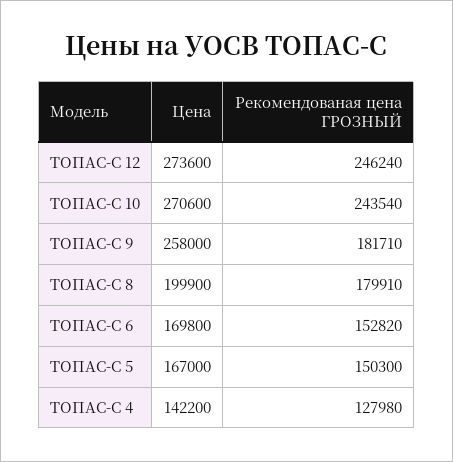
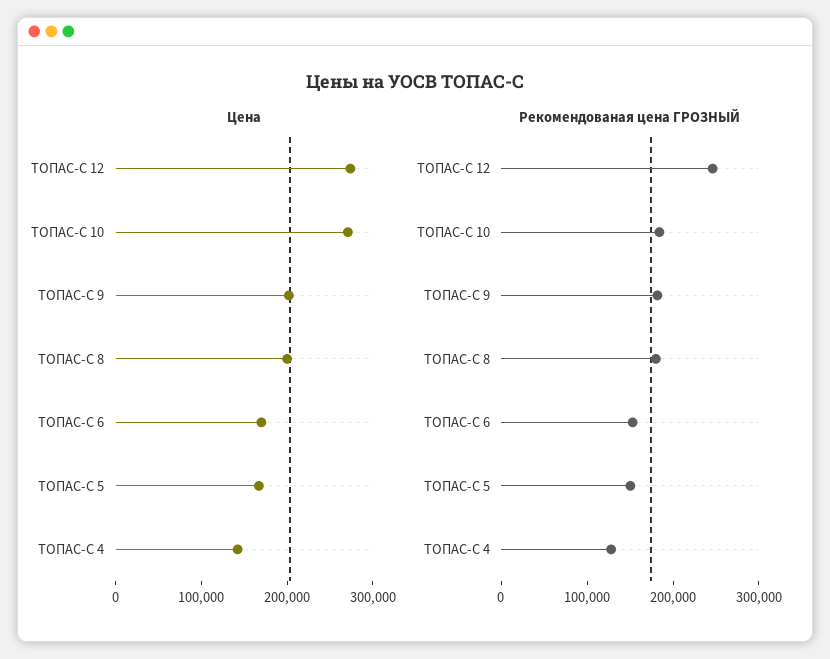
Рекомендованая цена ГРОЗНЫЙ, ТОПАС-С 10: 243540 -> 180000
Цена, ТОПАС-С 9: 258000 -> 200000

